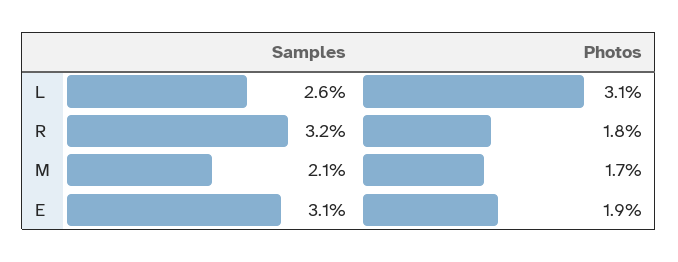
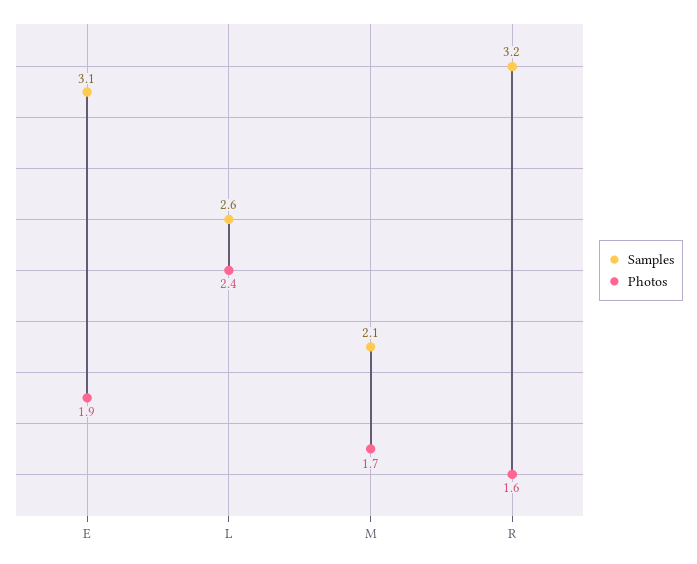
Photos, L: 3.1 -> 2.4
Photos, R: 1.8 -> 1.6

